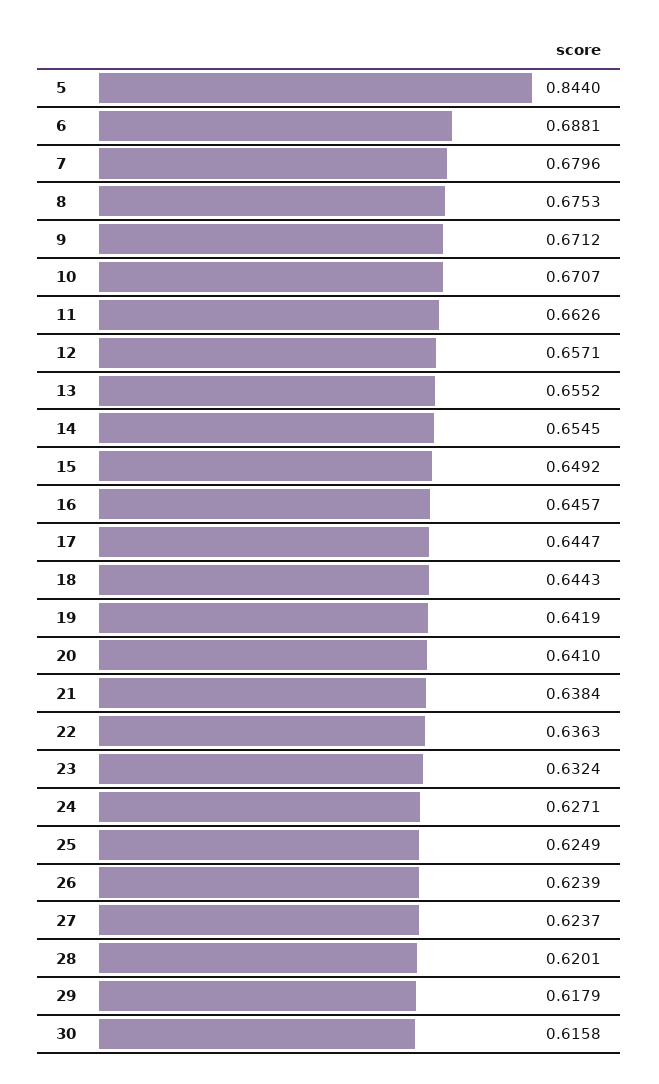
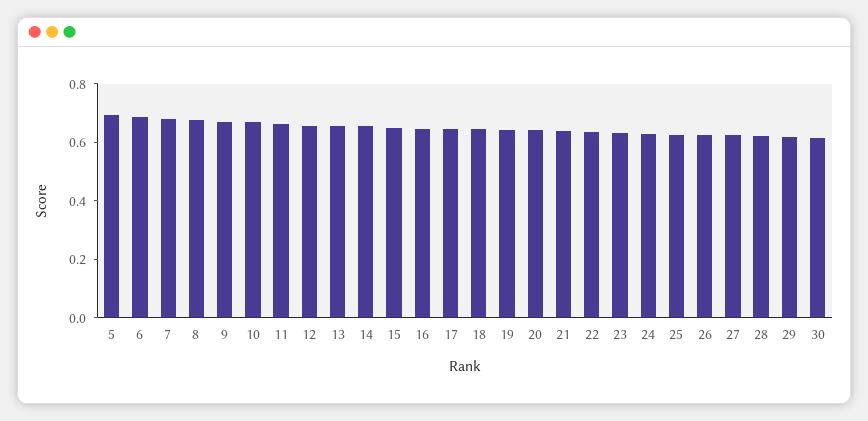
5: 0.844 -> 0.7

